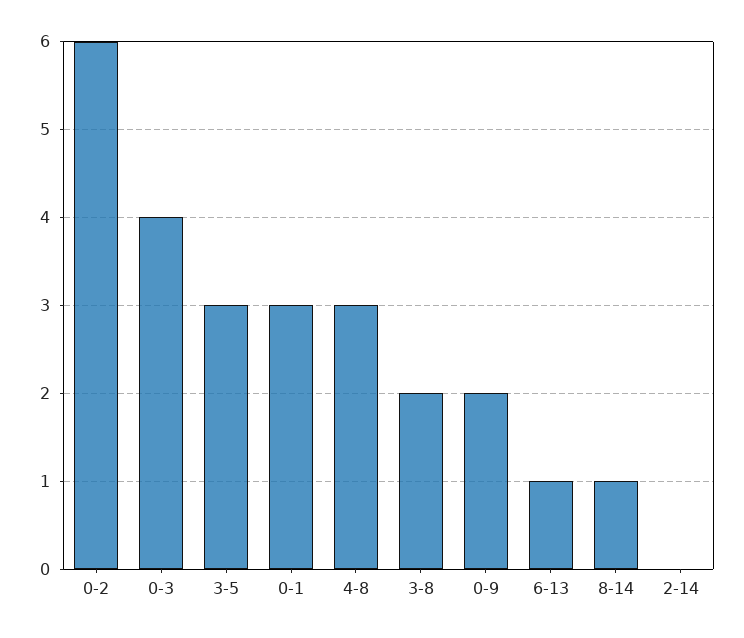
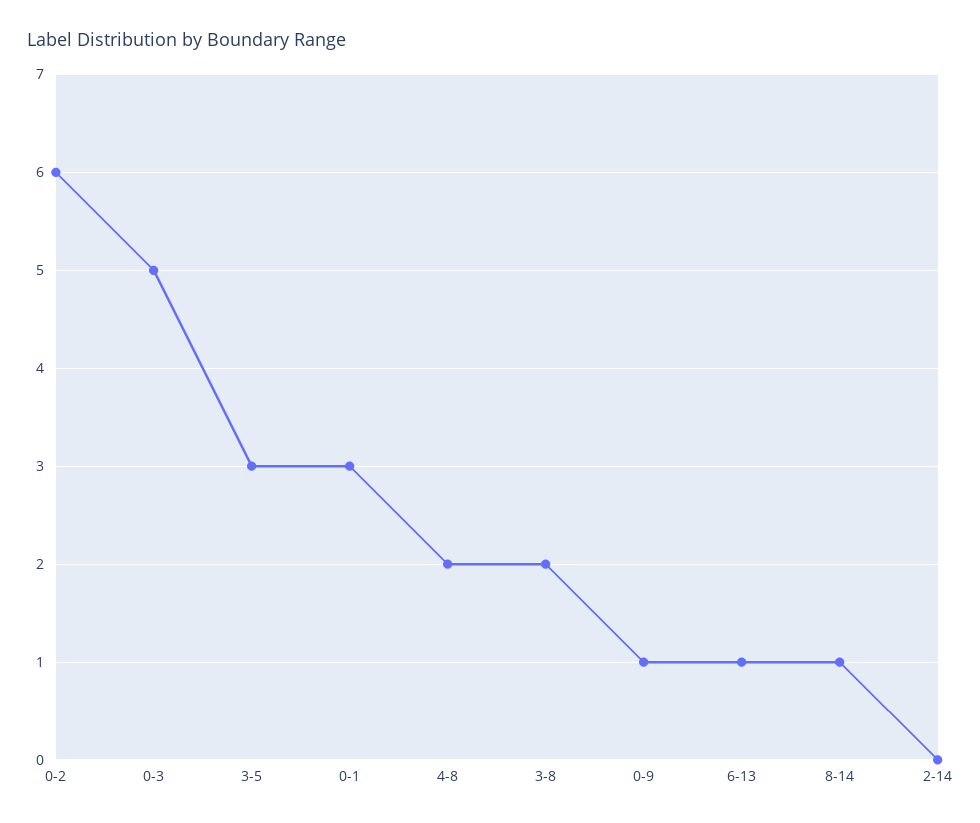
0-3: 4 -> 5
4-8: 3 -> 2
0-9: 2 -> 1

